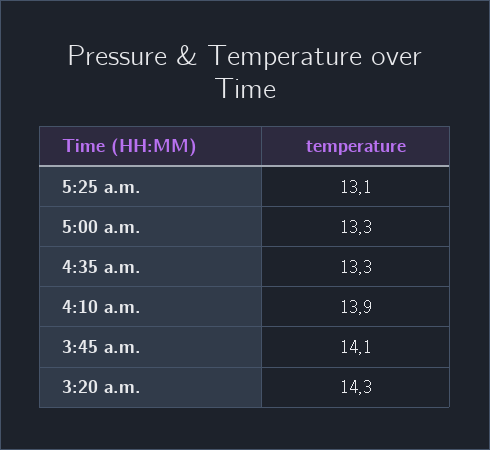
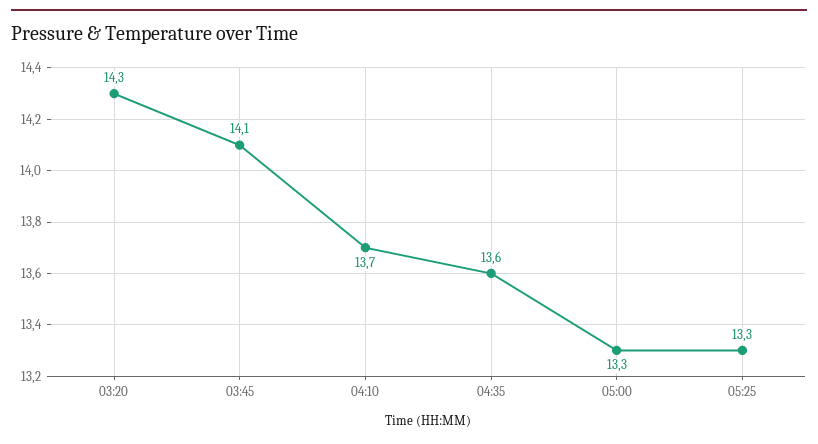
5:25 a.m.: 13.1 -> 13.3
4:35 a.m.: 13.3 -> 13.6
4:10 a.m.: 13.9 -> 13.7

